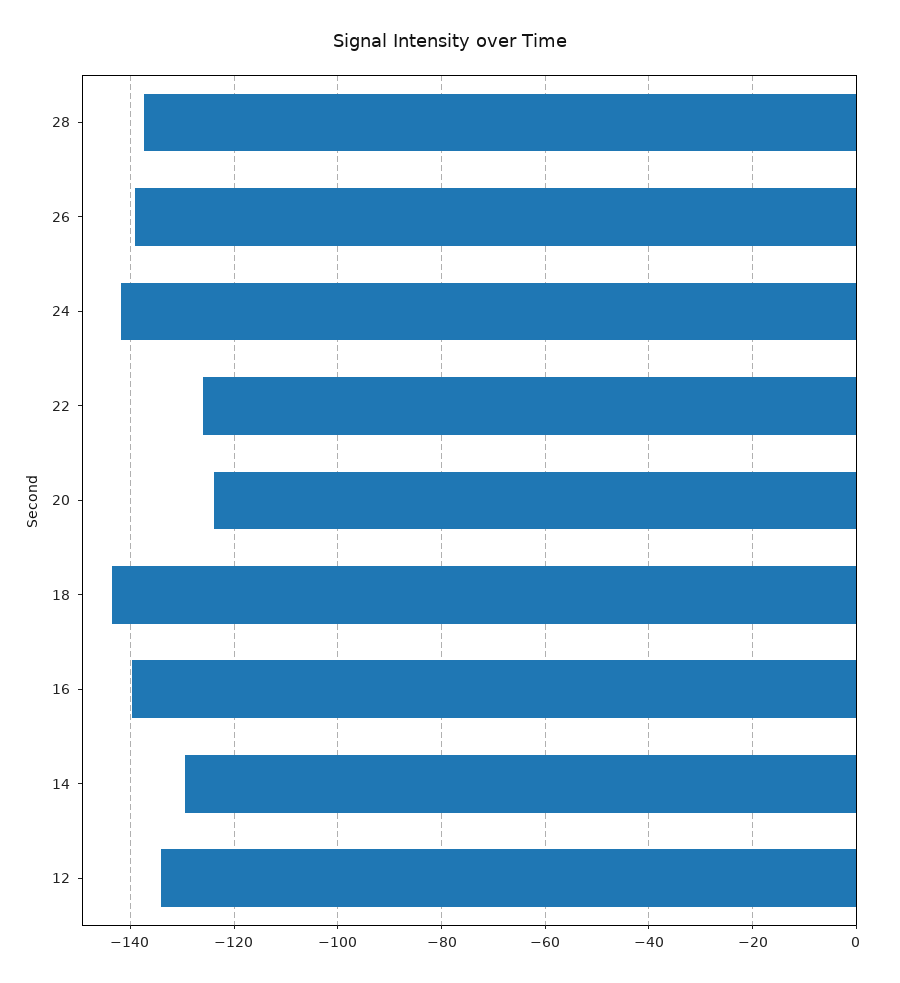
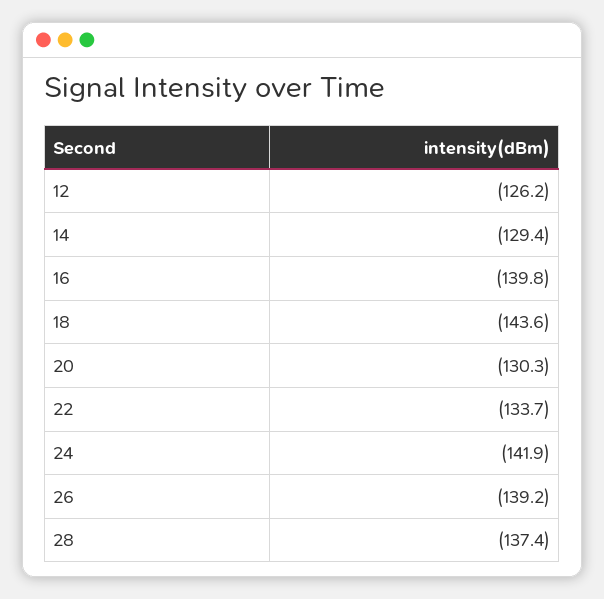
22: -126 -> -133.7
20: -124 -> -130.3
12: -134 -> -126.2

